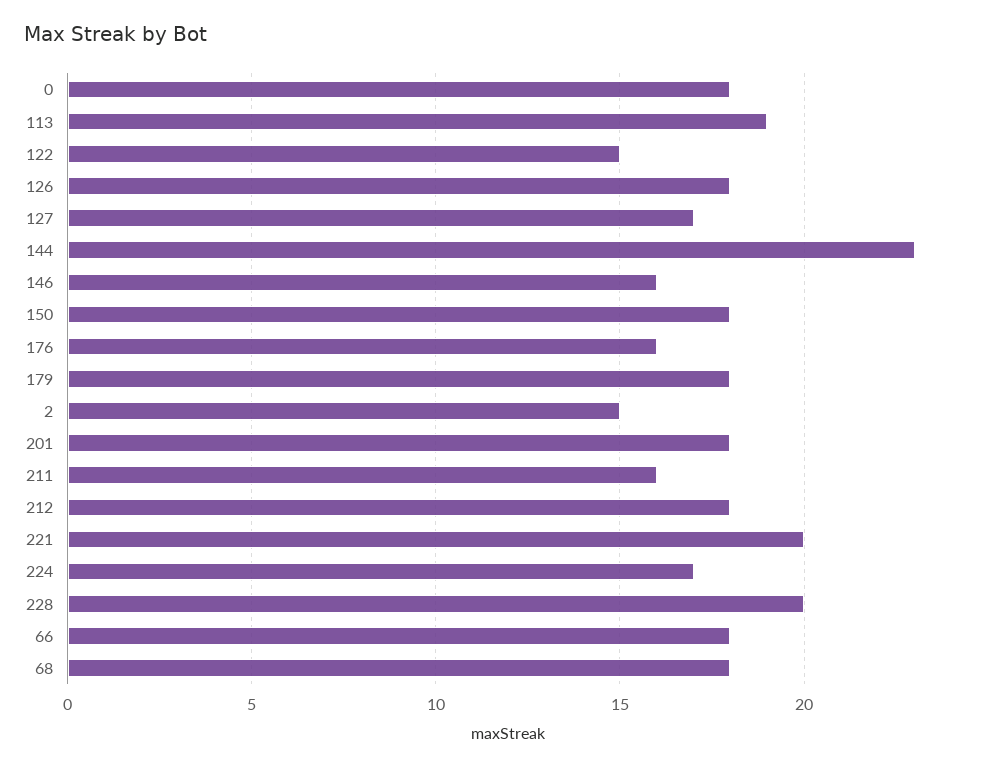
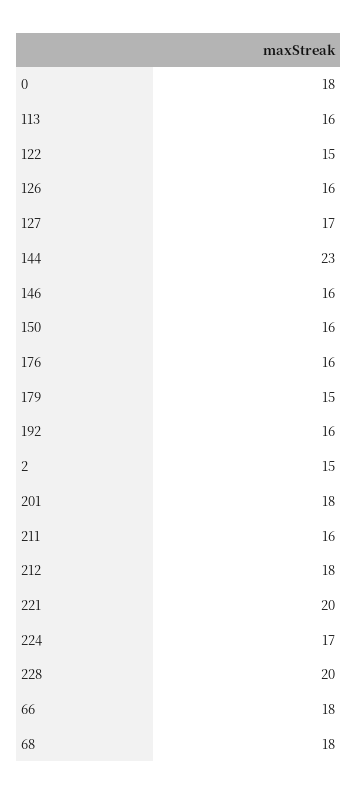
113: 19 -> 16
126: 18 -> 16
150: 18 -> 16
179: 18 -> 15
192: none -> 16

